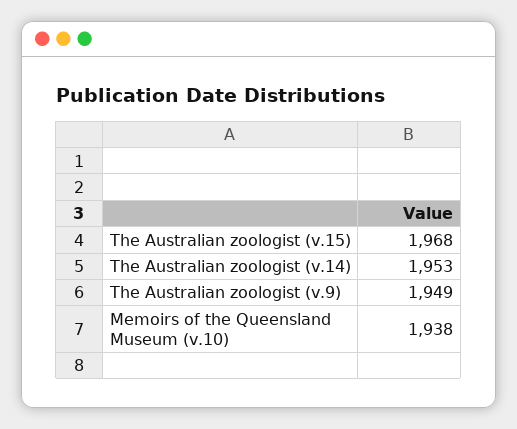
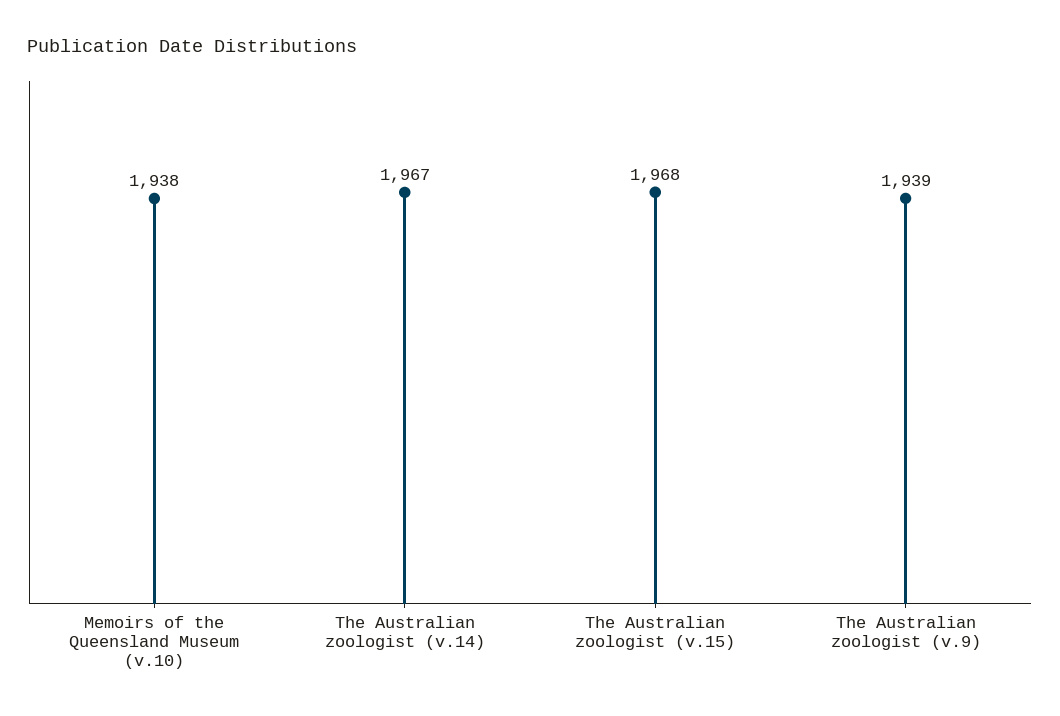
The Australian zoologist (v.14): 1953 -> 1967
The Australian zoologist (v.9): 1949 -> 1939

